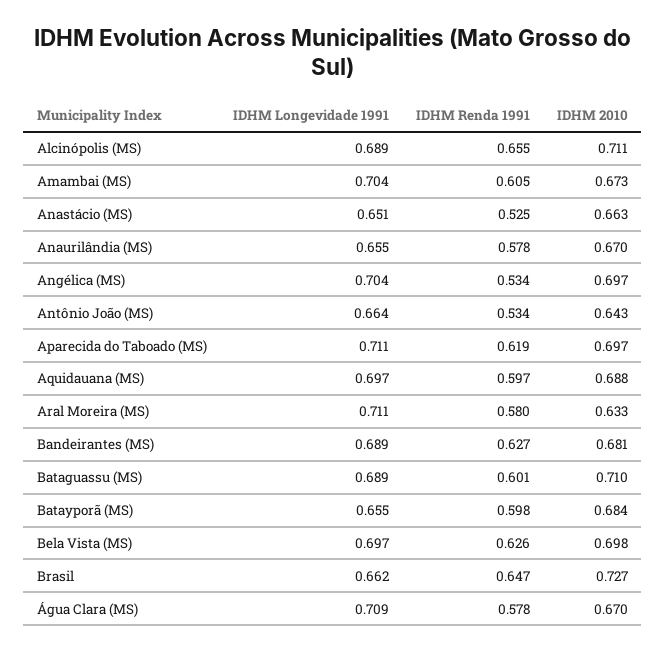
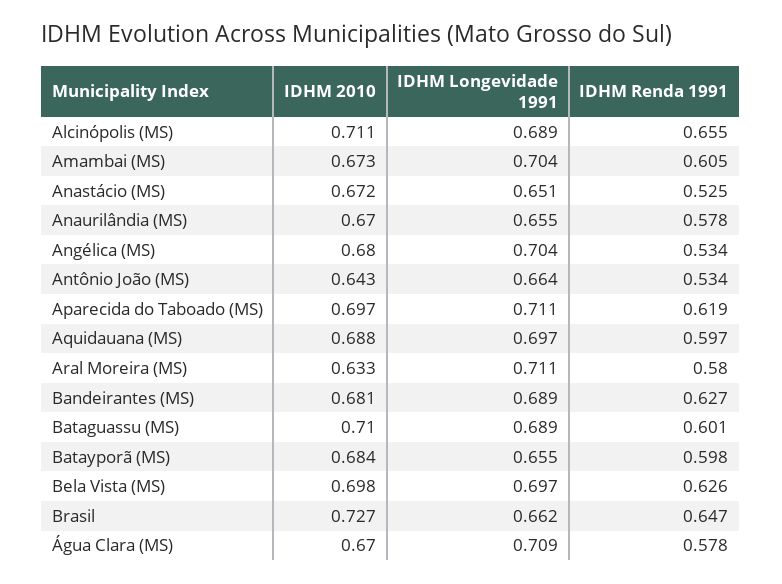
IDHM 2010, Anastácio (MS): 0.663 -> 0.672
IDHM 2010, Angélica (MS): 0.697 -> 0.68

